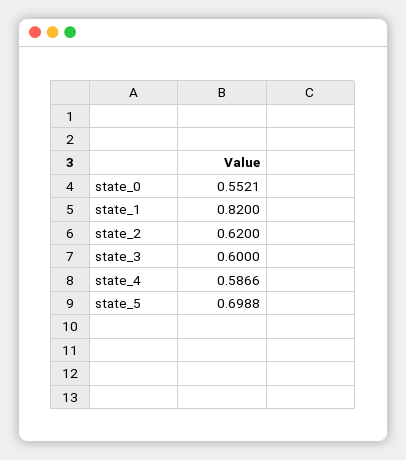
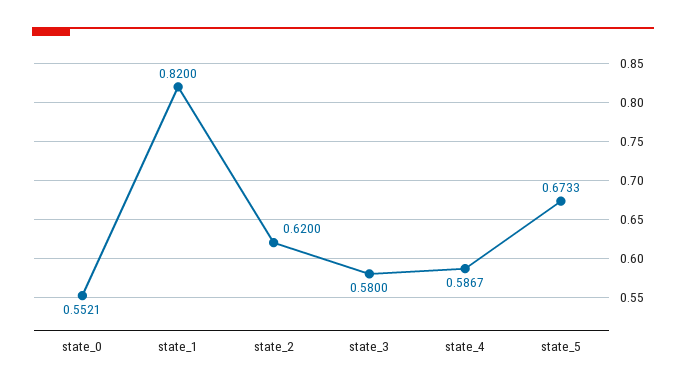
state_3: 0.6 -> 0.58
state_4: 0.5866 -> 0.5867
state_5: 0.6988 -> 0.6733

